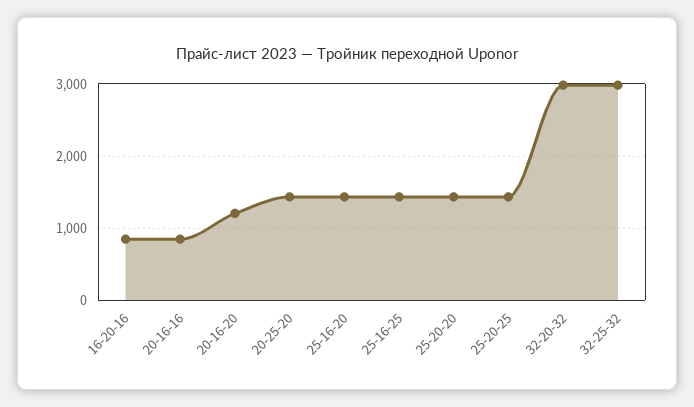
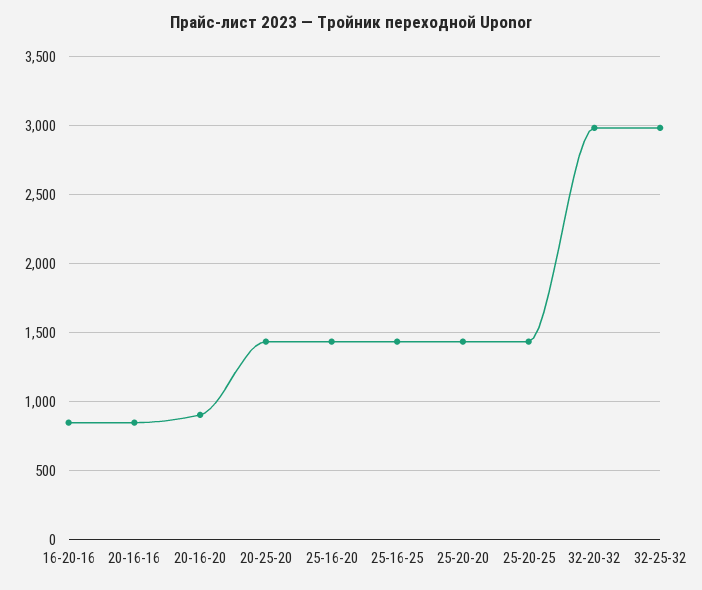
20-16-20: 1200 -> 900

